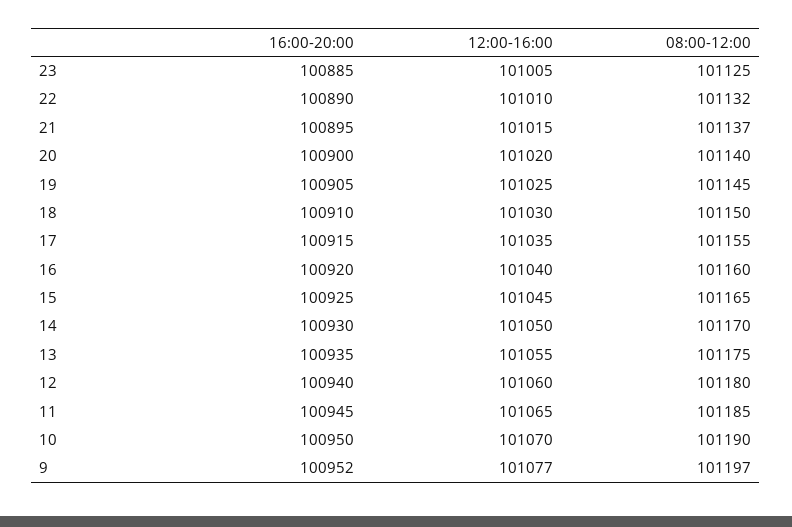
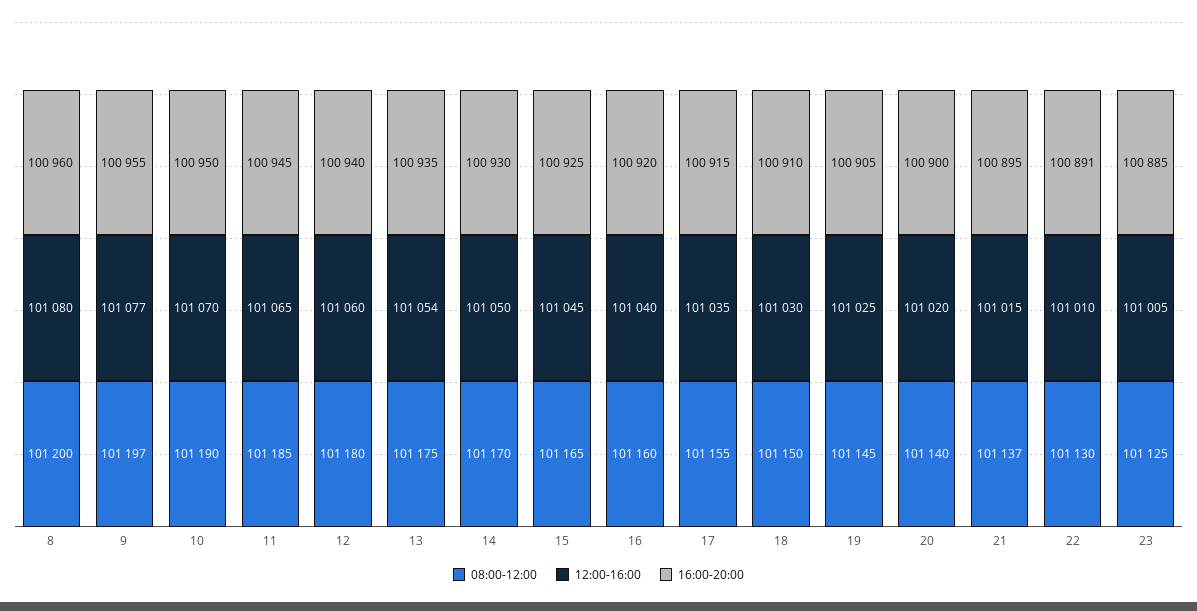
16:00-20:00, 22: 100890 -> 100891
08:00-12:00, 22: 101132 -> 101130
12:00-16:00, 13: 101055 -> 101054
16:00-20:00, 9: 100952 -> 100955
08:00-12:00, 8: none -> 101200
12:00-16:00, 8: none -> 101080
16:00-20:00, 8: none -> 100960

